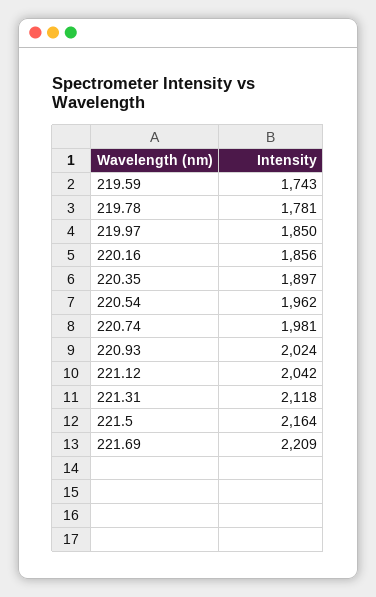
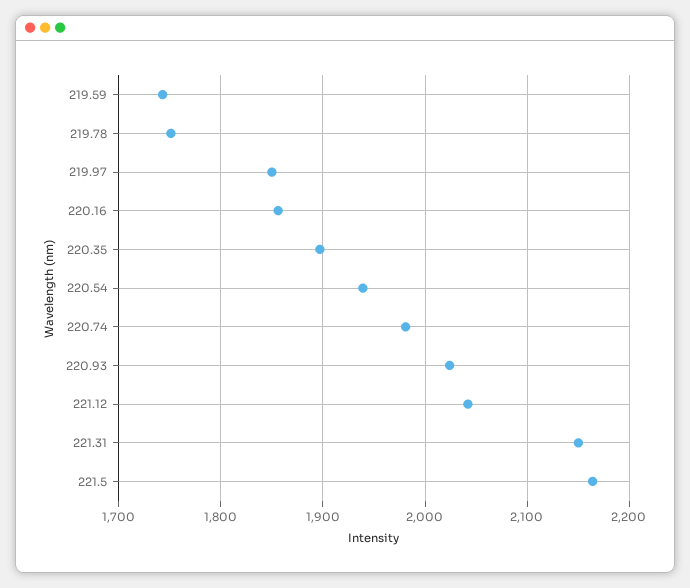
219.78: 1781 -> 1750
220.54: 1962 -> 1940
221.31: 2118 -> 2150
221.69: 2209 -> none

